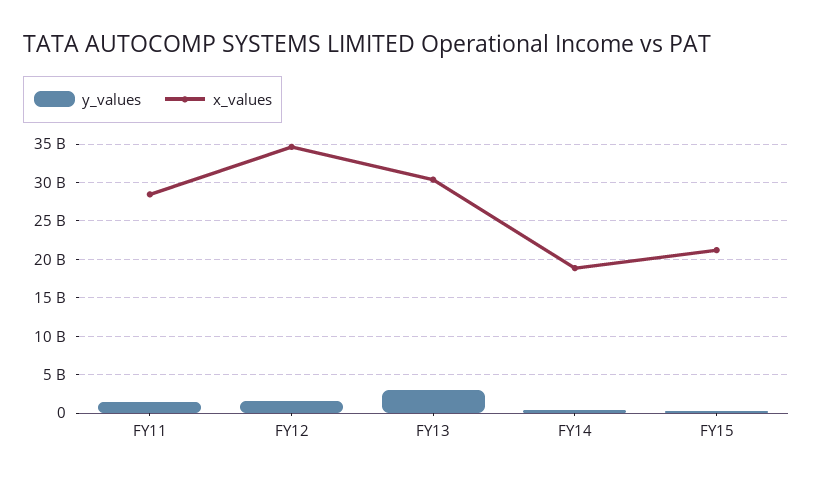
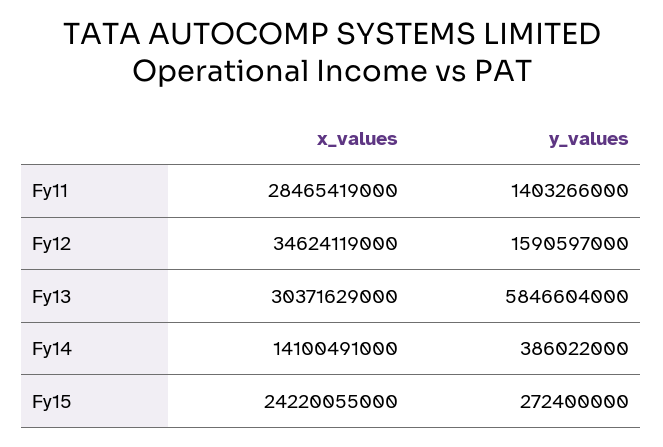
y_values, FY13: 3000000000 -> 5846604000
x_values, FY14: 19000000000 -> 14100491000
x_values, FY15: 21000000000 -> 24220055000

